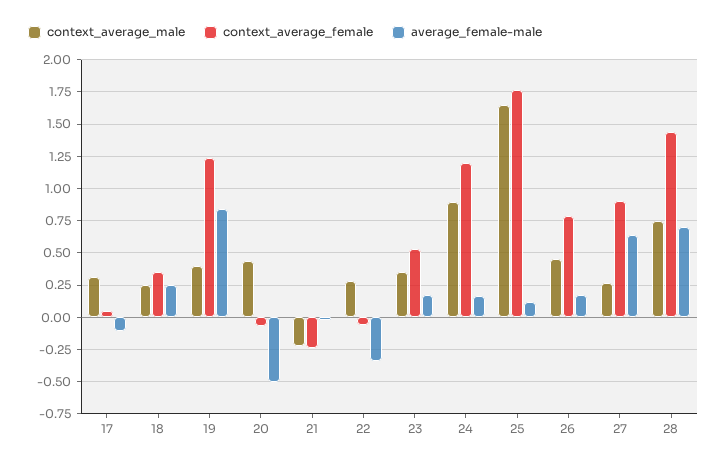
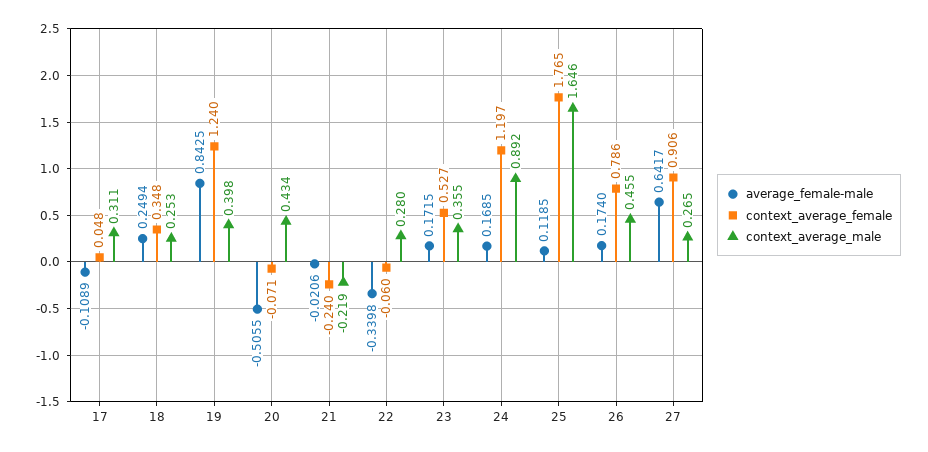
context_average_male, 28: 0.75 -> none
context_average_female, 28: 1.45 -> none
average_female-male, 28: 0.7 -> none

